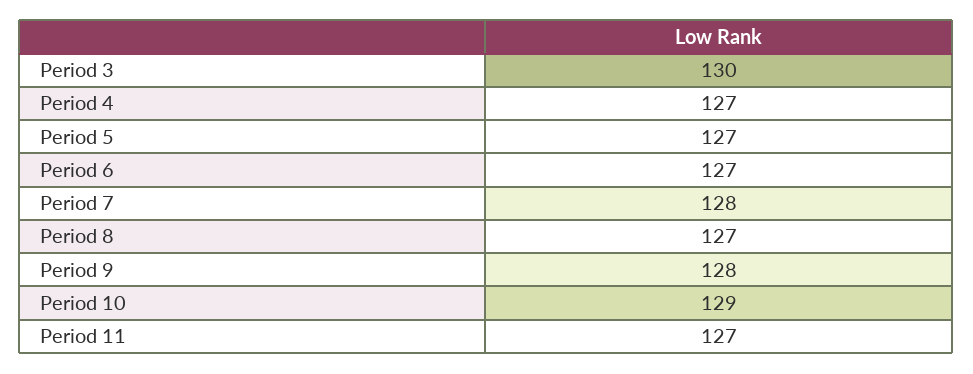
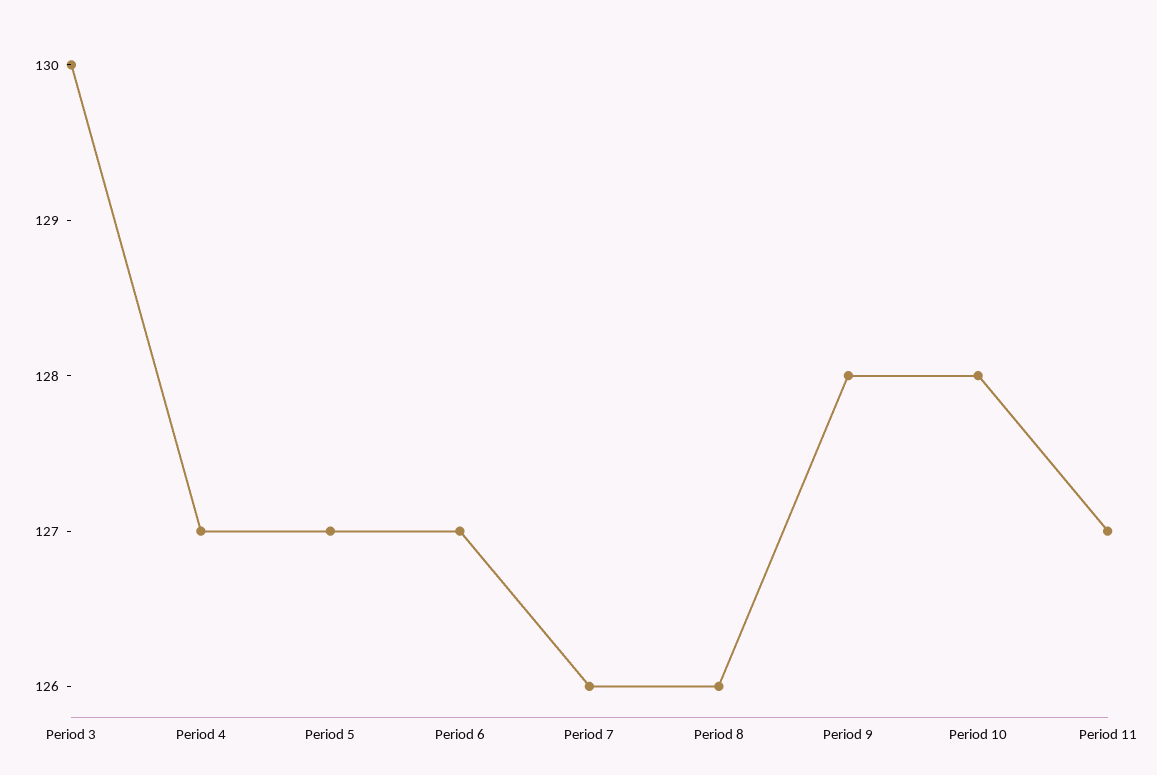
Period 7: 128 -> 126
Period 8: 127 -> 126
Period 10: 129 -> 128

